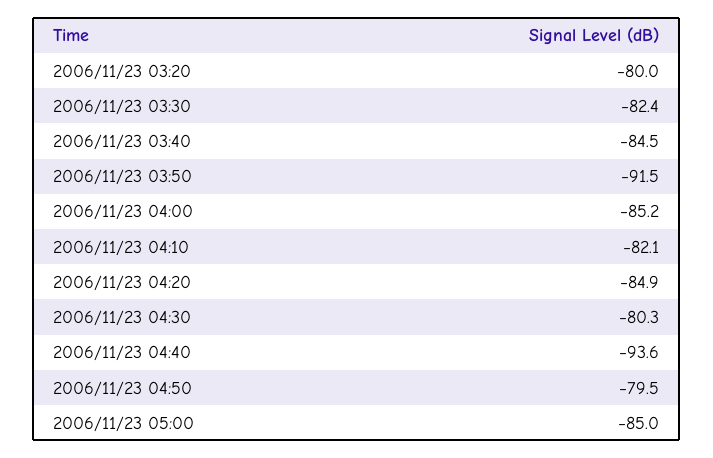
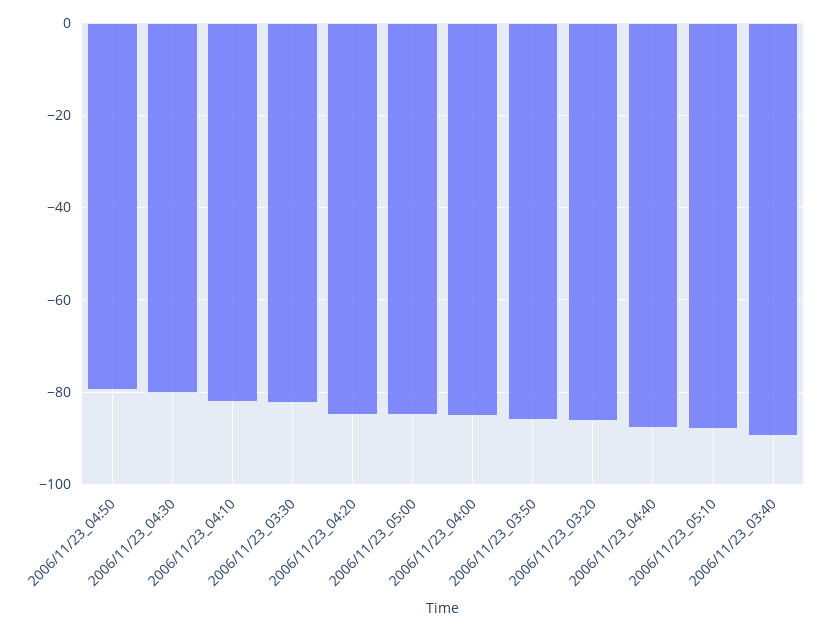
2006/11/23 03:20: -80 -> -86
2006/11/23 03:40: -84.5 -> -90
2006/11/23 03:50: -91.5 -> -86
2006/11/23 04:40: -93.6 -> -88
2006/11/23_05:10: none -> -88

